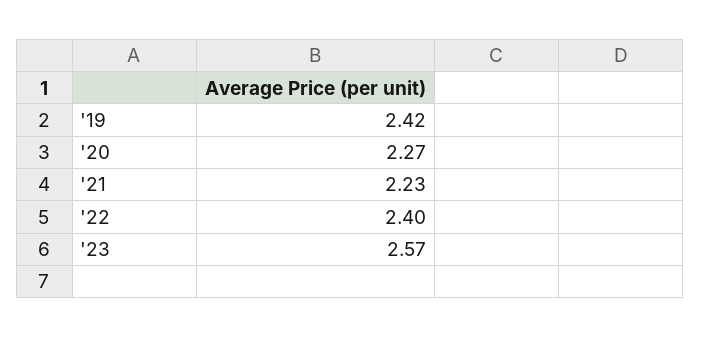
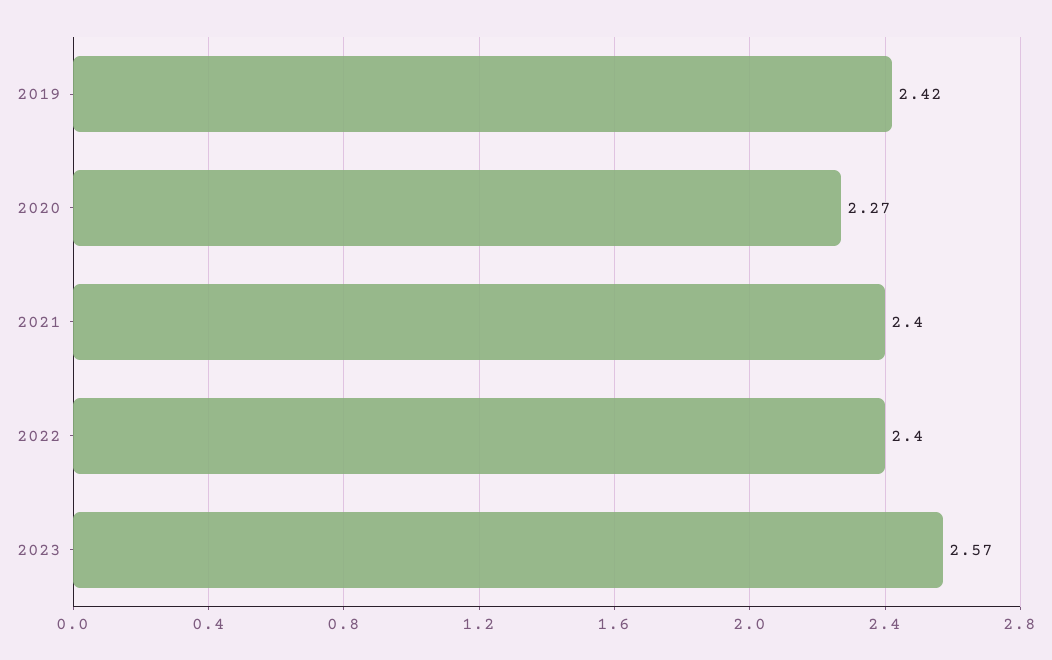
'21: 2.23 -> 2.4

